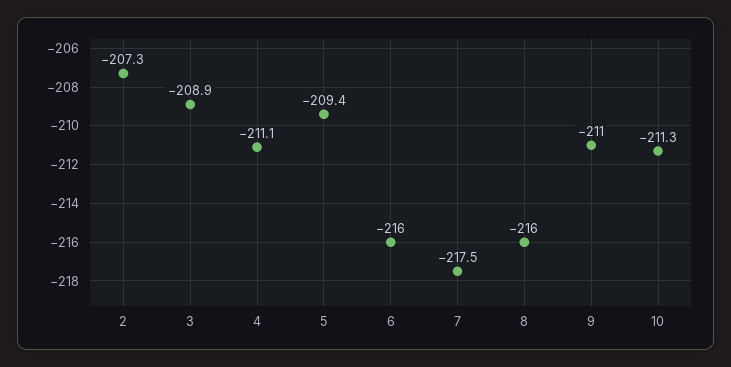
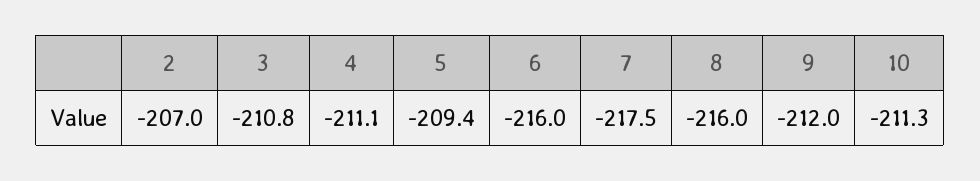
2: -207.3 -> -207
3: -208.9 -> -210.8
9: -211 -> -212

